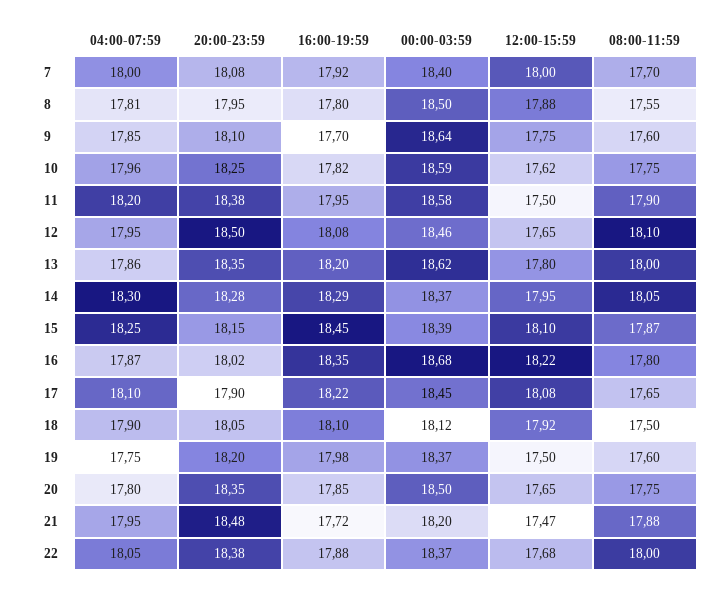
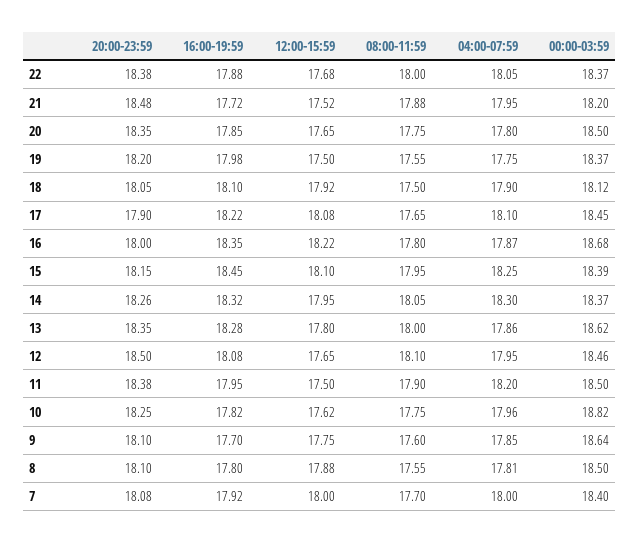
20:00-23:59, 8: 17.95 -> 18.1
00:00-03:59, 10: 18.59 -> 18.82
00:00-03:59, 11: 18.58 -> 18.5
16:00-19:59, 13: 18.2 -> 18.28
20:00-23:59, 14: 18.28 -> 18.26
16:00-19:59, 14: 18.29 -> 18.32
08:00-11:59, 15: 17.87 -> 17.95
20:00-23:59, 16: 18.02 -> 18
08:00-11:59, 19: 17.6 -> 17.55
12:00-15:59, 21: 17.47 -> 17.52

